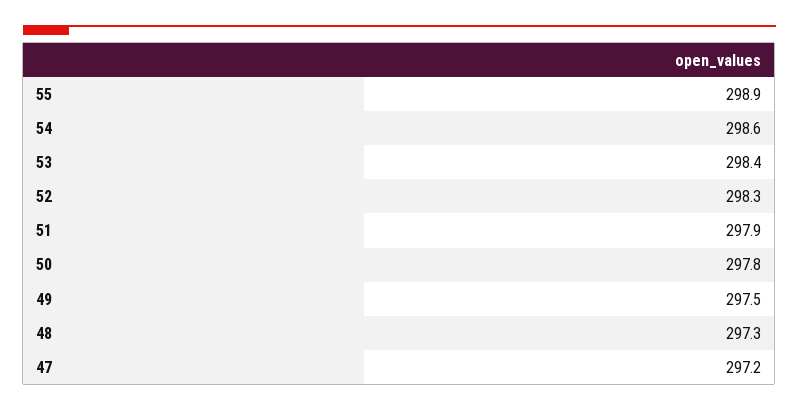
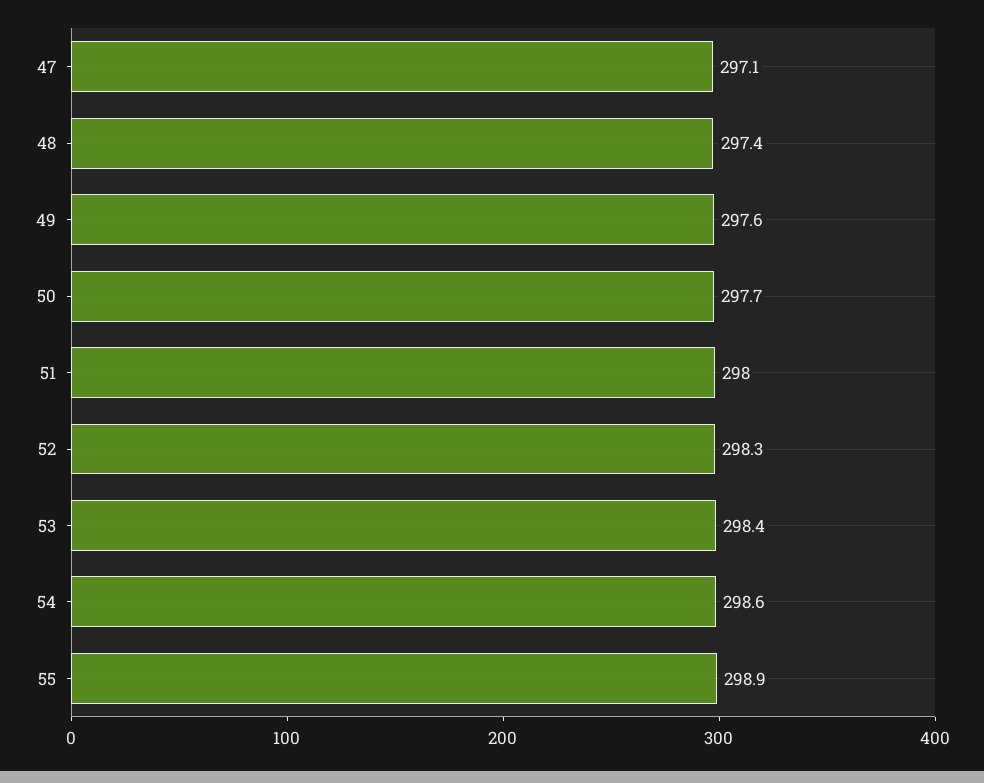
51: 297.9 -> 298
50: 297.8 -> 297.7
49: 297.5 -> 297.6
48: 297.3 -> 297.4
47: 297.2 -> 297.1

